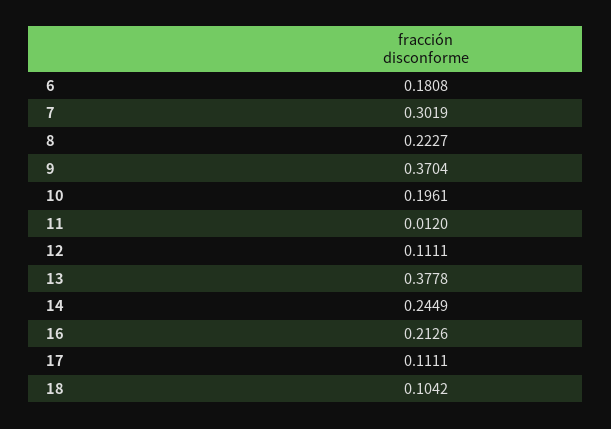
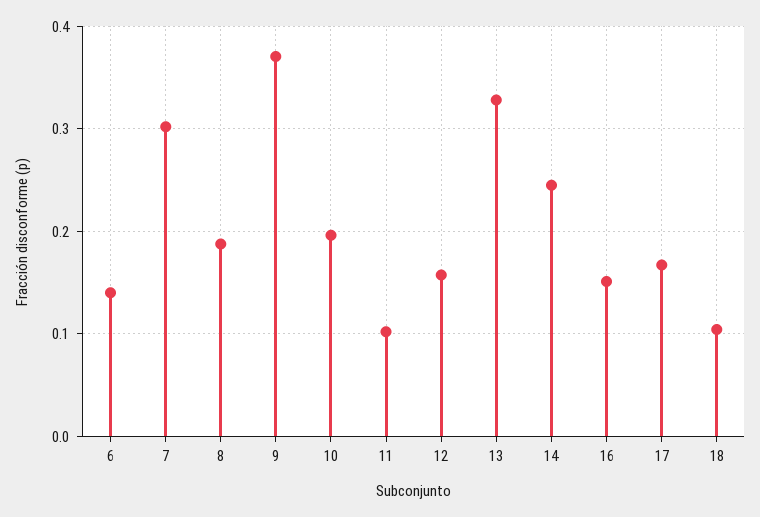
6: 0.1808 -> 0.14
8: 0.2227 -> 0.19
11: 0.012 -> 0.1
12: 0.1111 -> 0.16
13: 0.3778 -> 0.33
16: 0.2126 -> 0.15
17: 0.1111 -> 0.17

